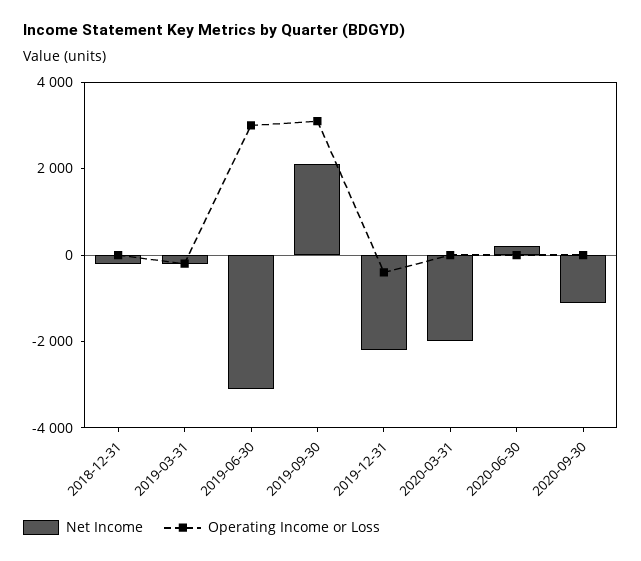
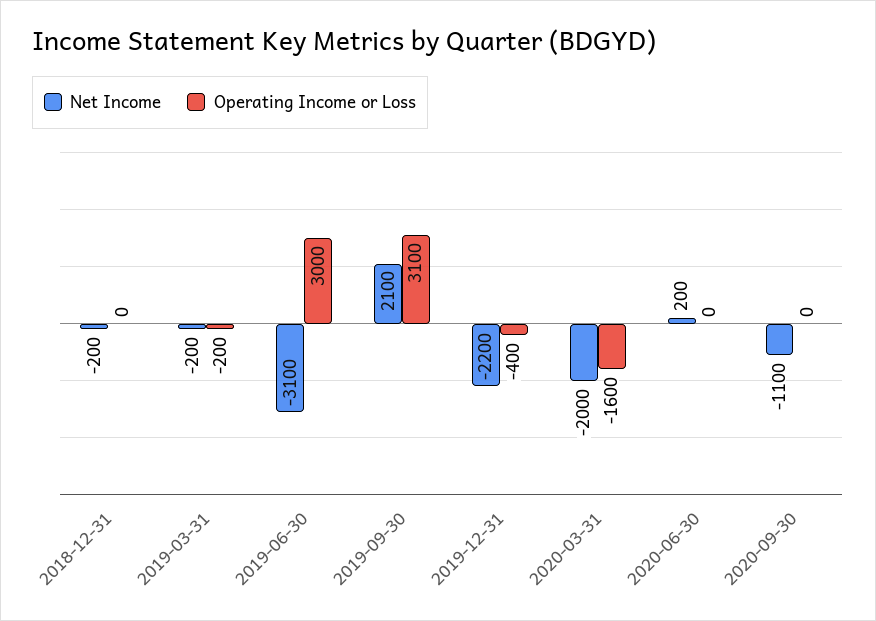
Operating Income or Loss, 2020-03-31: 0 -> -1600

